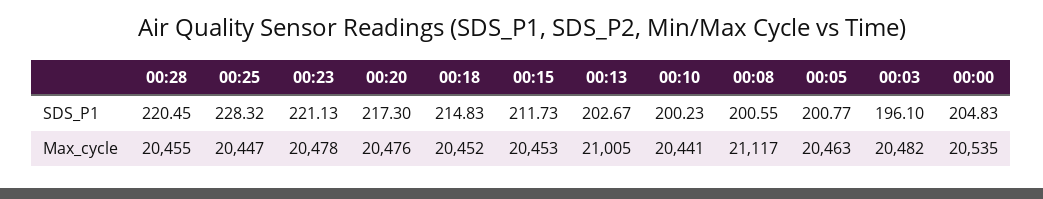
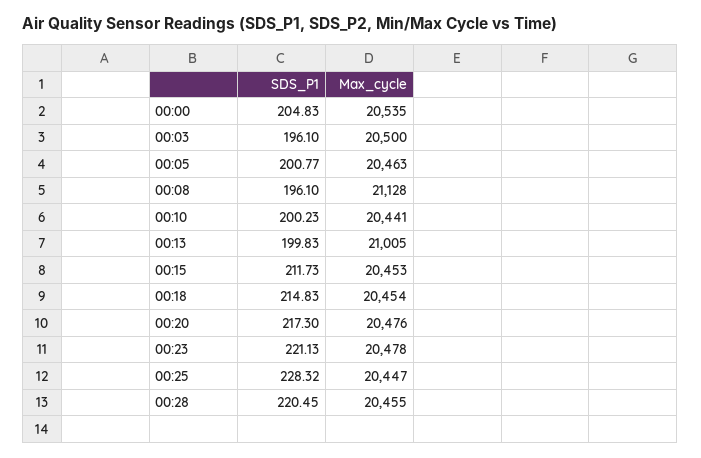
00:13, SDS_P1: 202.67 -> 199.83
00:08, SDS_P1: 200.55 -> 196.1
00:18, Max_cycle: 20452 -> 20454
00:08, Max_cycle: 21117 -> 21128
00:03, Max_cycle: 20482 -> 20500

